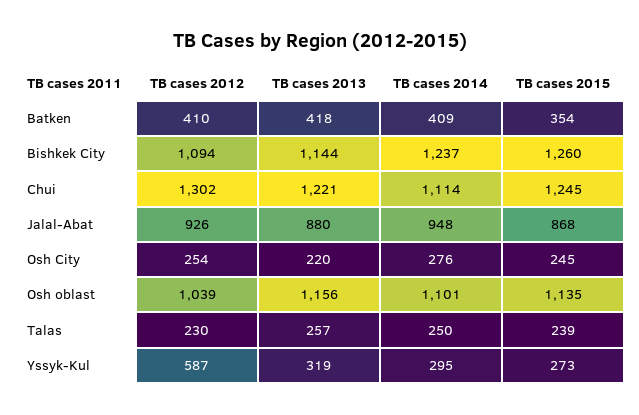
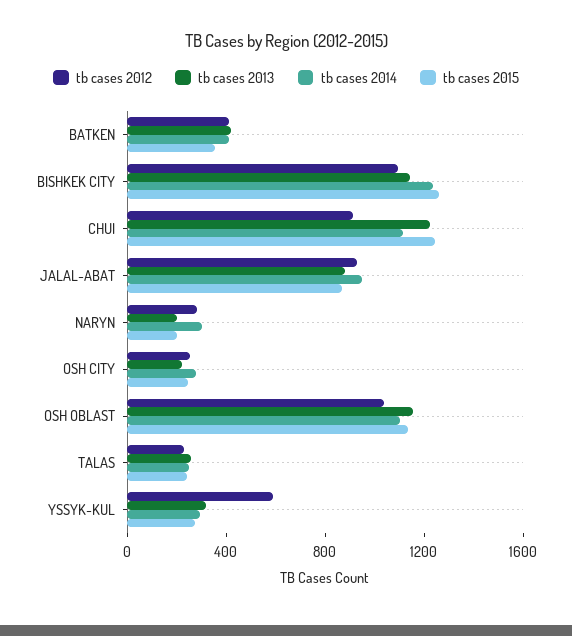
TB cases 2012, Chui: 1302 -> 900
TB cases 2012, NARYN: none -> 300
TB cases 2013, NARYN: none -> 200
TB cases 2014, NARYN: none -> 300
TB cases 2015, NARYN: none -> 200

